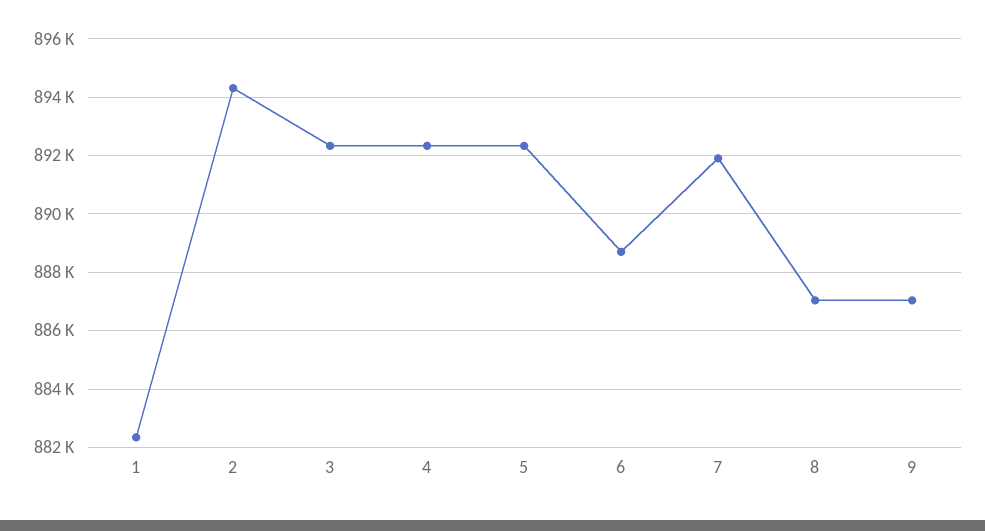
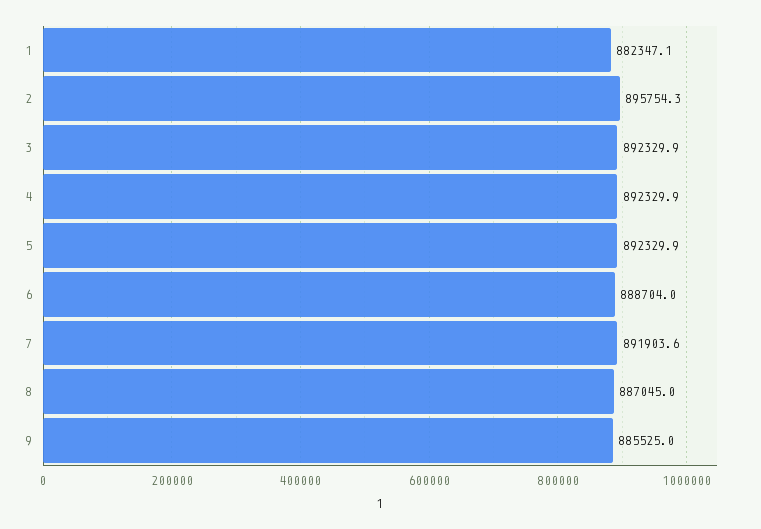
2: 894250 -> 895754.3
9: 887000 -> 885525

